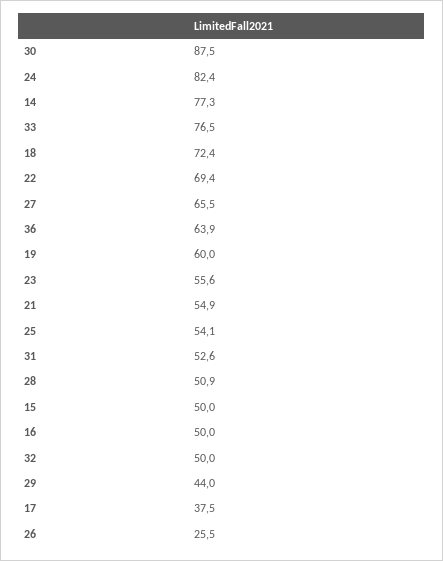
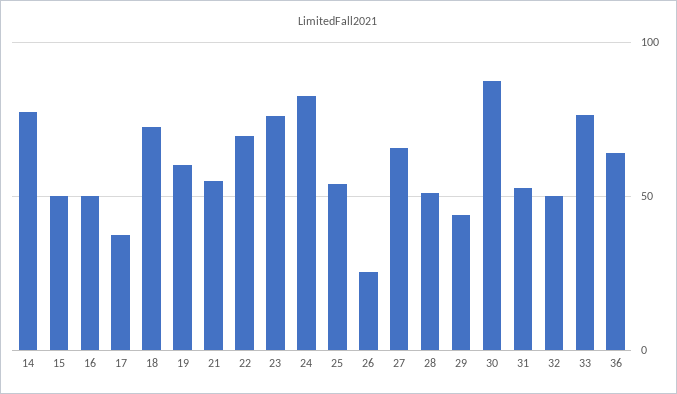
23: 55.6 -> 75

